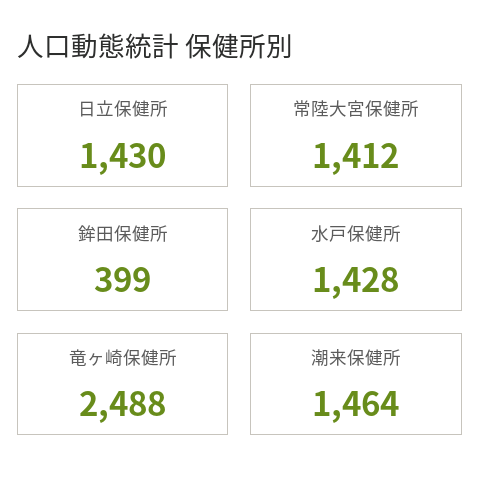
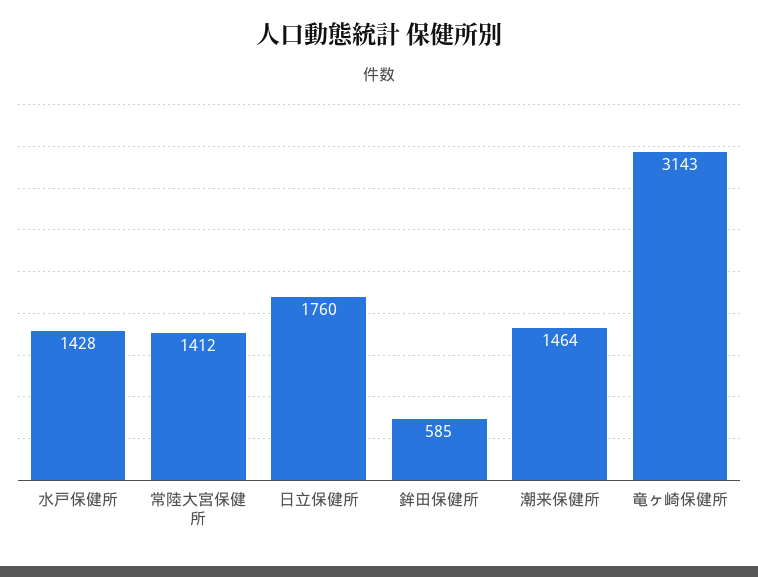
日立保健所: 1430 -> 1760
鉾田保健所: 399 -> 585
竜ヶ崎保健所: 2488 -> 3143

